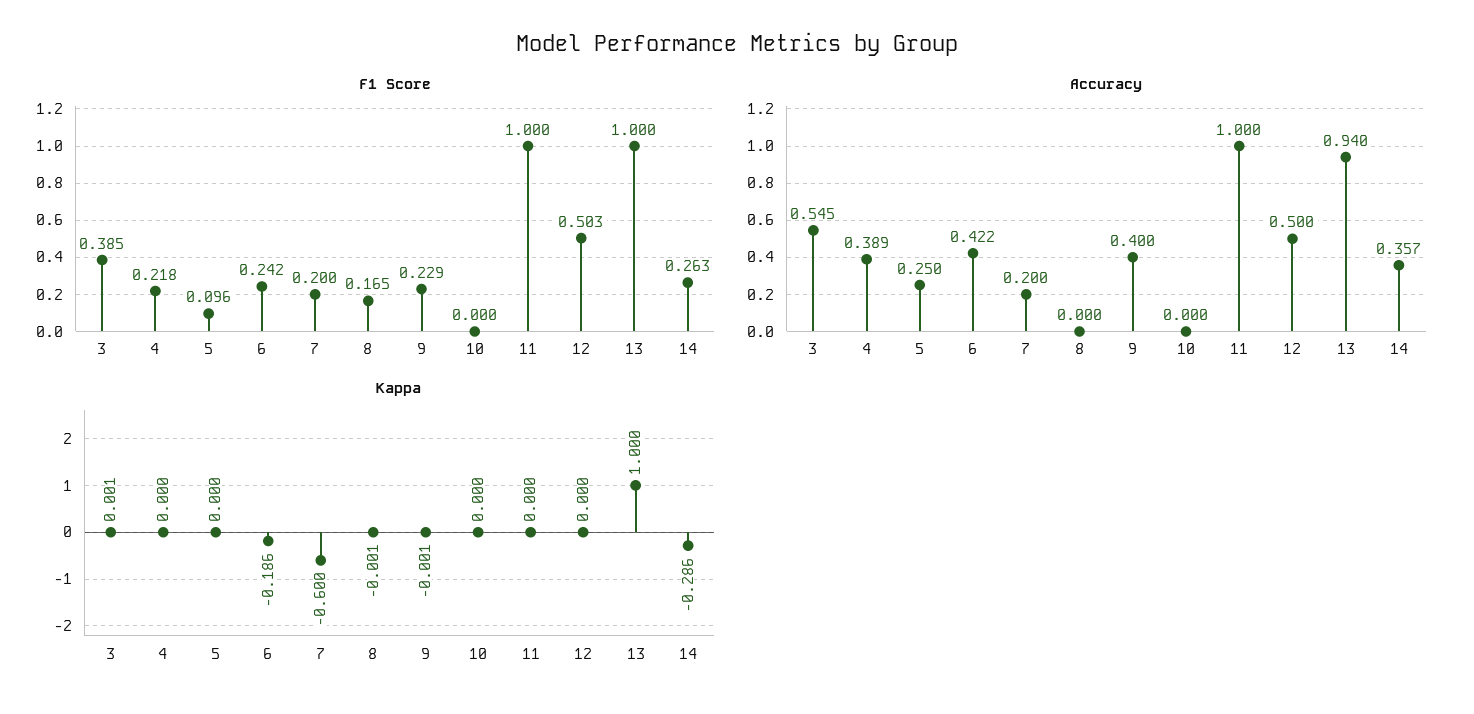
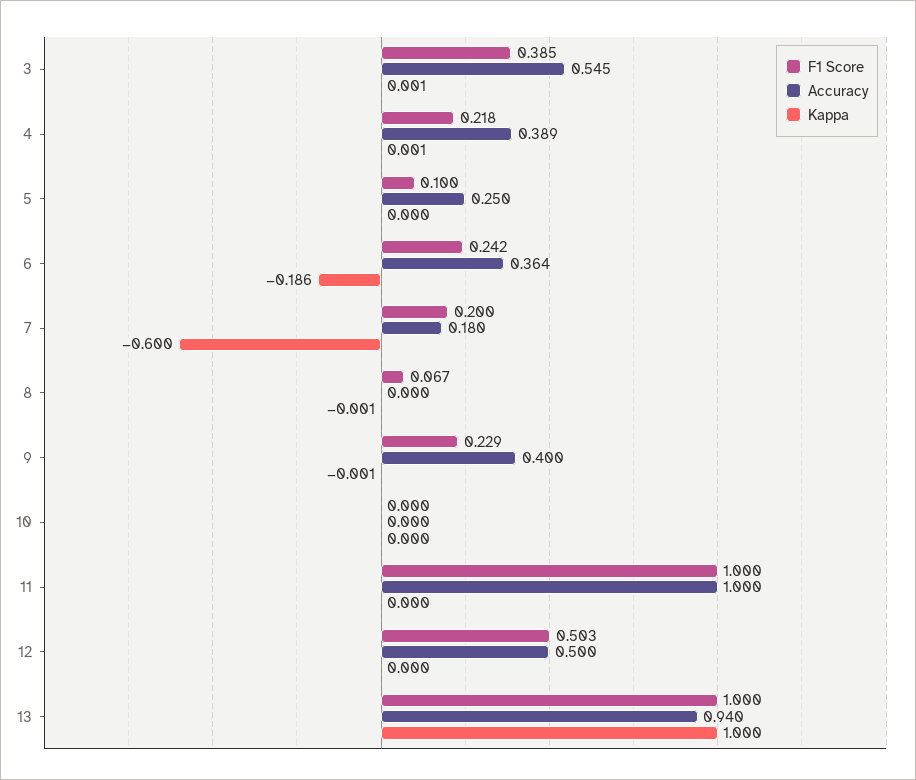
F1 Score, 5: 0.096 -> 0.1
F1 Score, 8: 0.165 -> 0.067
F1 Score, 14: 0.263 -> none
Accuracy, 6: 0.422 -> 0.364
Accuracy, 7: 0.2 -> 0.18
Accuracy, 14: 0.357 -> none
Kappa, 4: 0 -> 0.001
Kappa, 14: -0.286 -> none

